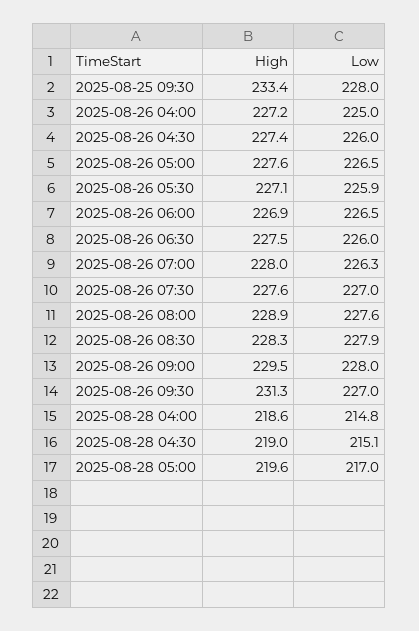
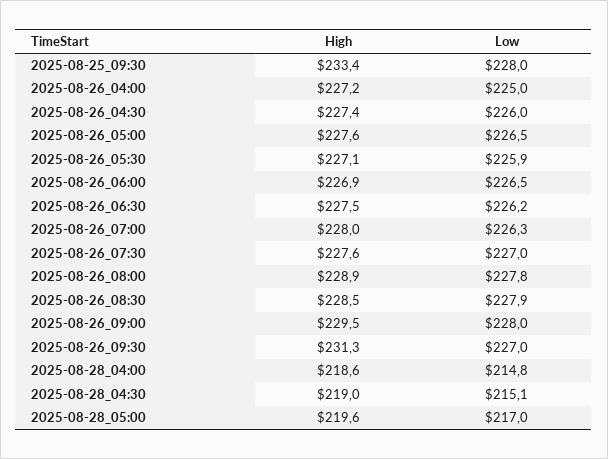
Low, 2025-08-26 06:30: 226 -> 226.2
Low, 2025-08-26 08:00: 227.6 -> 227.8
High, 2025-08-26 08:30: 228.3 -> 228.5

